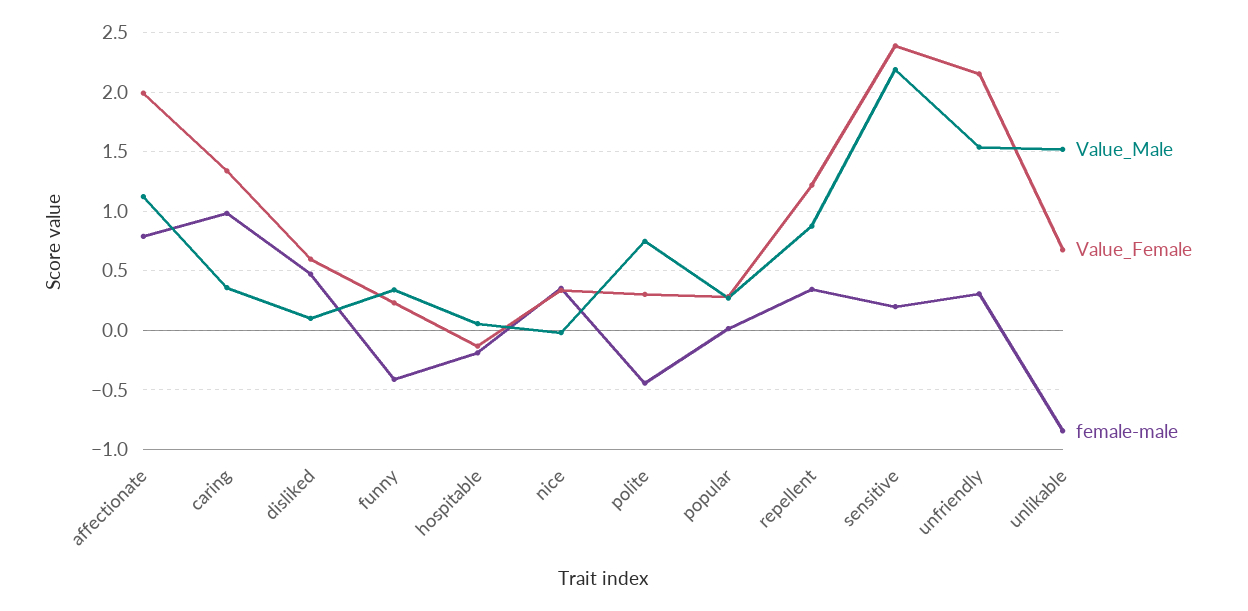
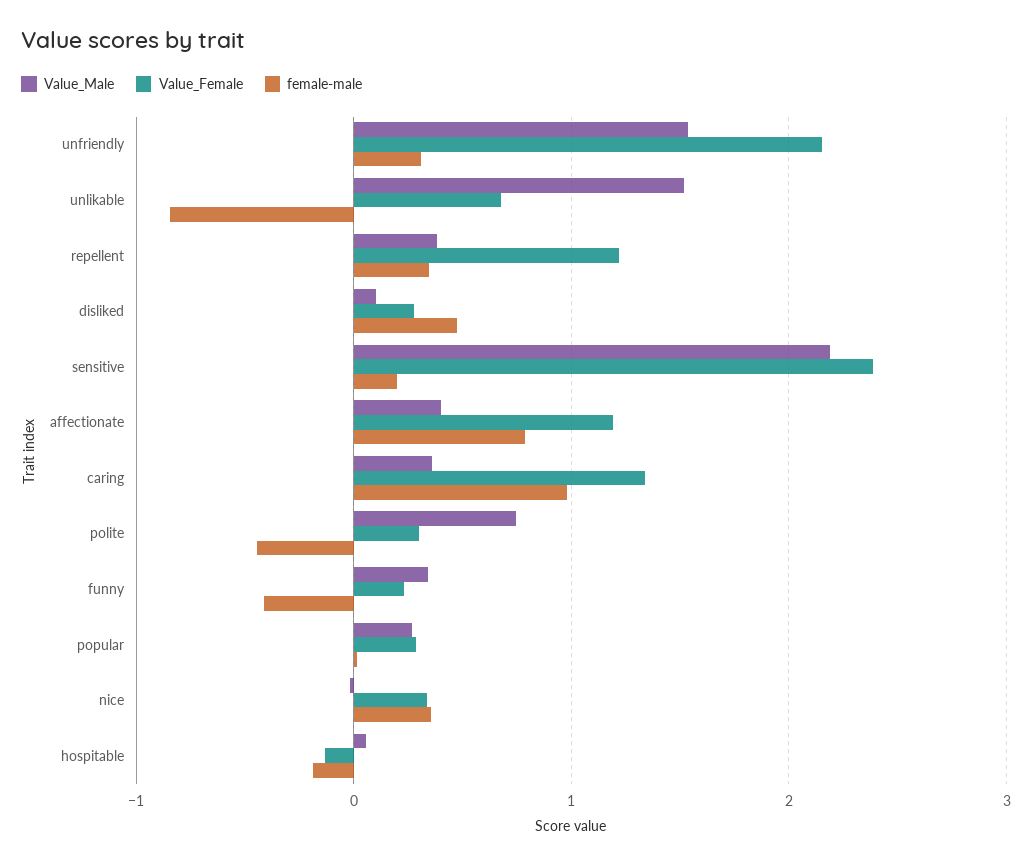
Value_Male, affectionate: 1.1 -> 0.4
Value_Female, affectionate: 2 -> 1.2
Value_Female, disliked: 0.6 -> 0.3
Value_Male, repellent: 0.9 -> 0.4

